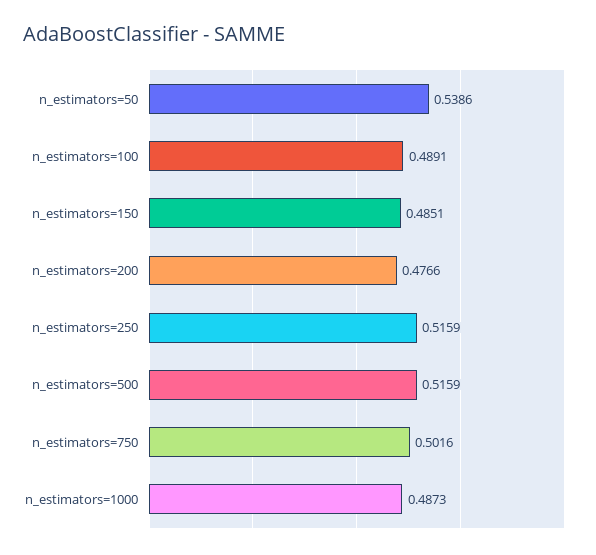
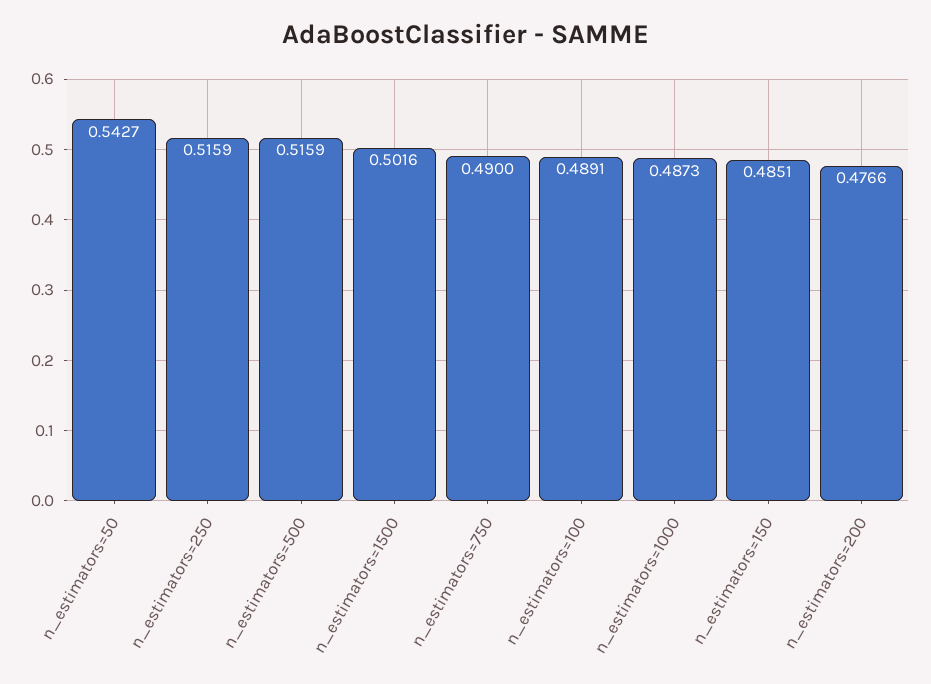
n_estimators=50: 0.5386 -> 0.5427
n_estimators=750: 0.5016 -> 0.49
n_estimators=1500: none -> 0.5016

